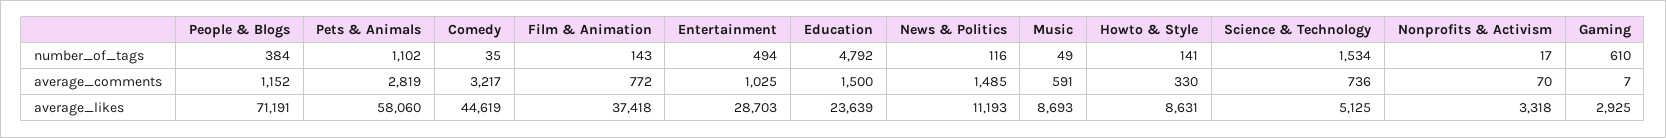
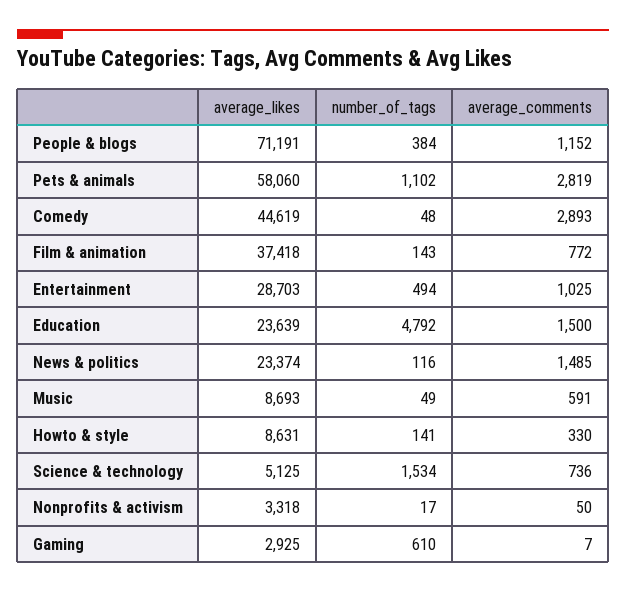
Comedy, number_of_tags: 35 -> 48
Comedy, average_comments: 3217 -> 2893
Nonprofits & Activism, average_comments: 70 -> 50
News & Politics, average_likes: 11193 -> 23374

